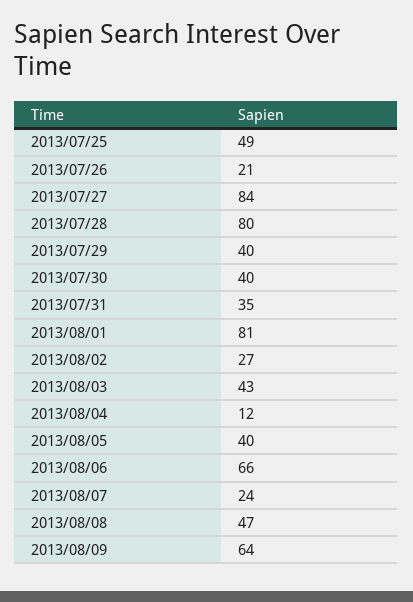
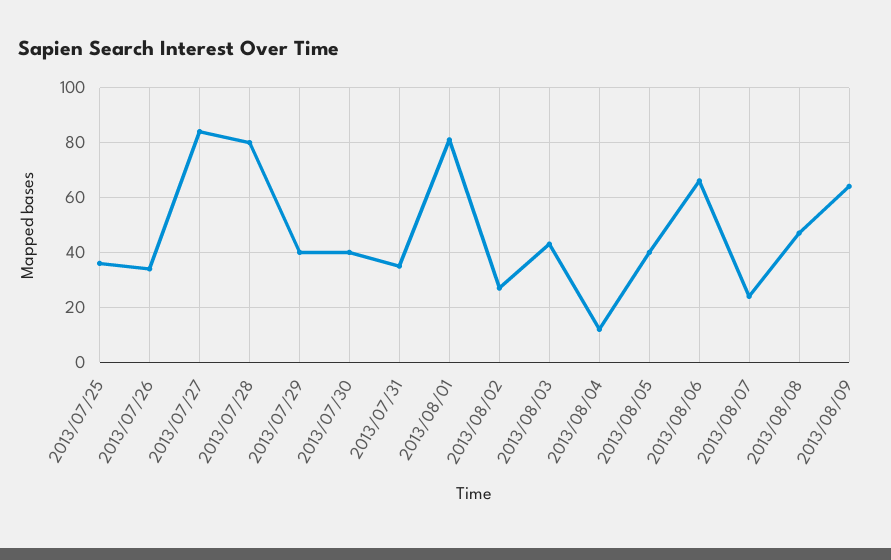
2013/07/25: 49 -> 35
2013/07/26: 21 -> 35

